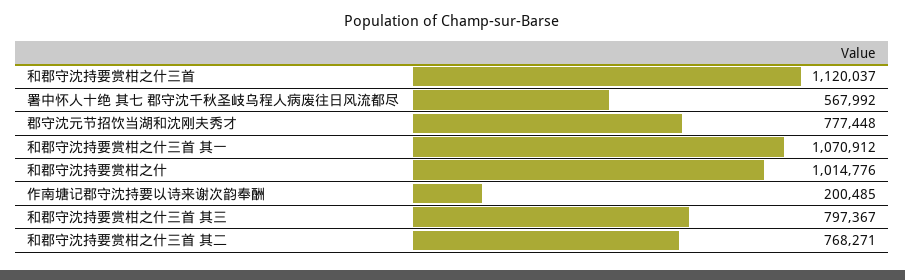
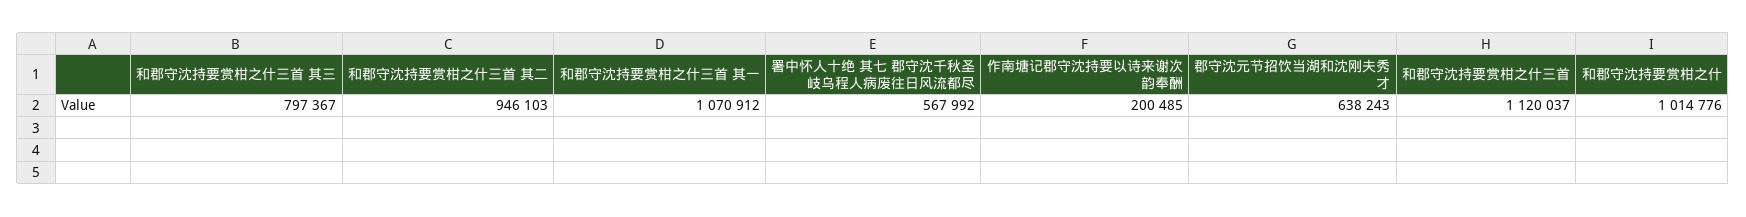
郡守沈元节招饮当湖和沈刚夫秀才: 777448 -> 638243
和郡守沈持要赏柑之什三首 其二: 768271 -> 946103

